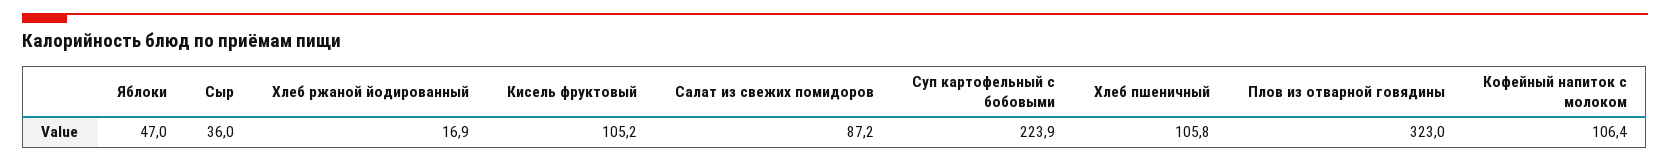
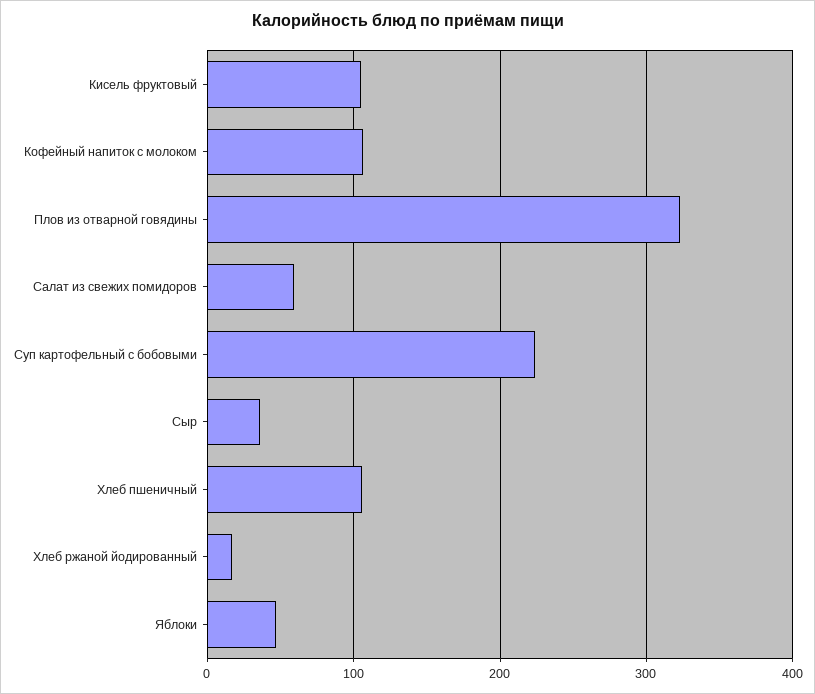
Салат из свежих помидоров: 87.2 -> 60

